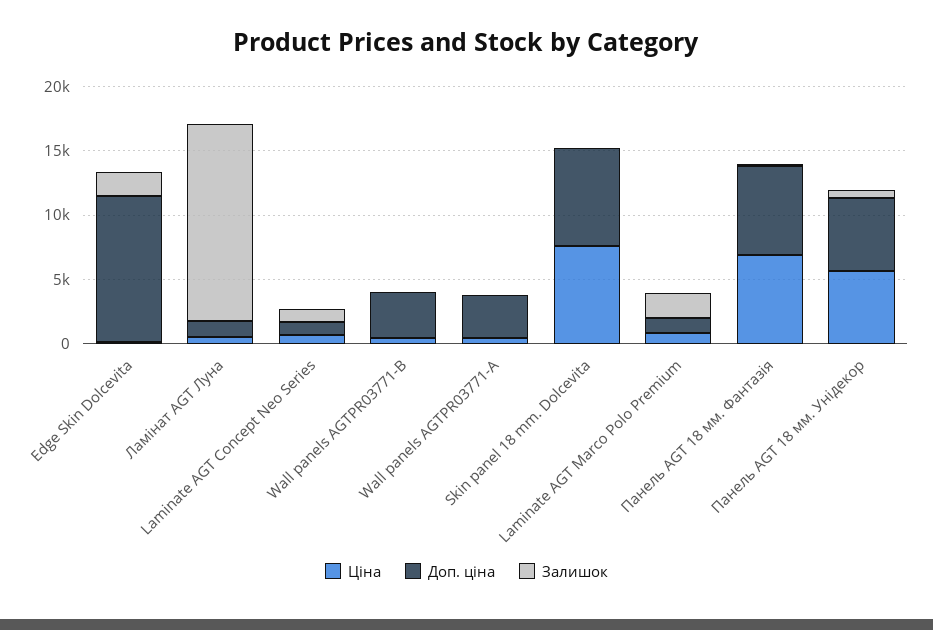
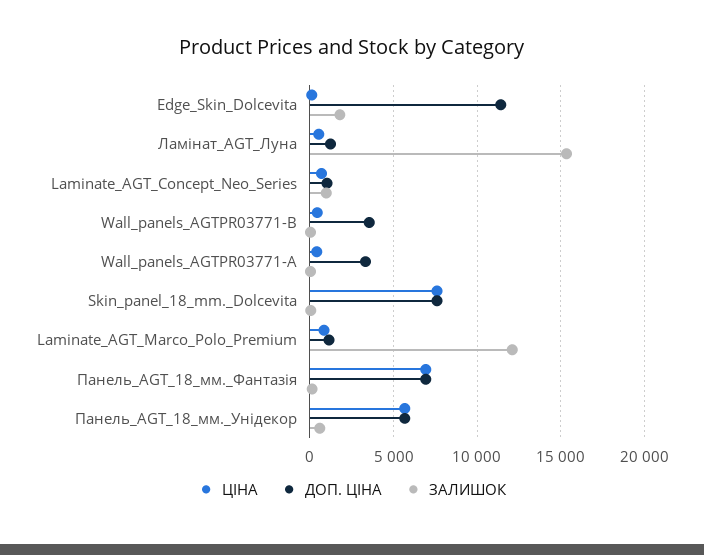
Залишок, Laminate AGT Marco Polo Premium: 2000 -> 12000

